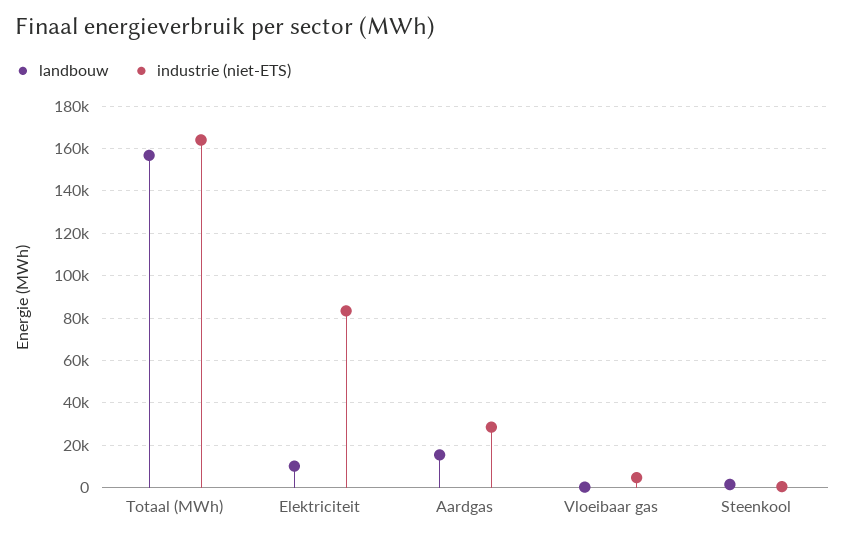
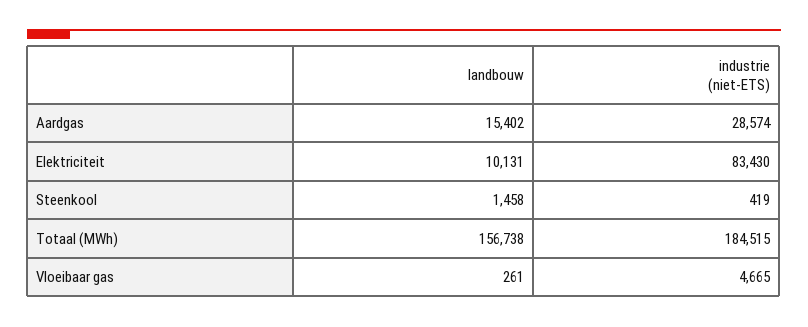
industrie (niet-ETS), Totaal (MWh): 165000 -> 184515

